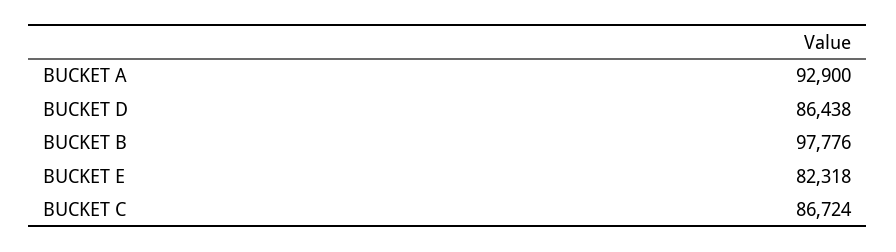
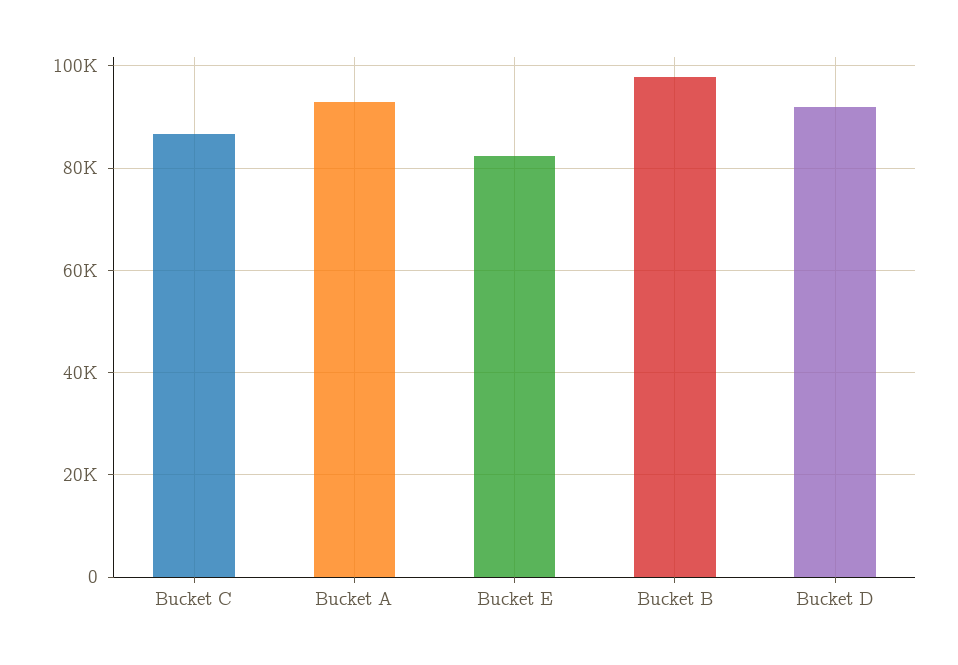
BUCKET D: 86438 -> 92000

